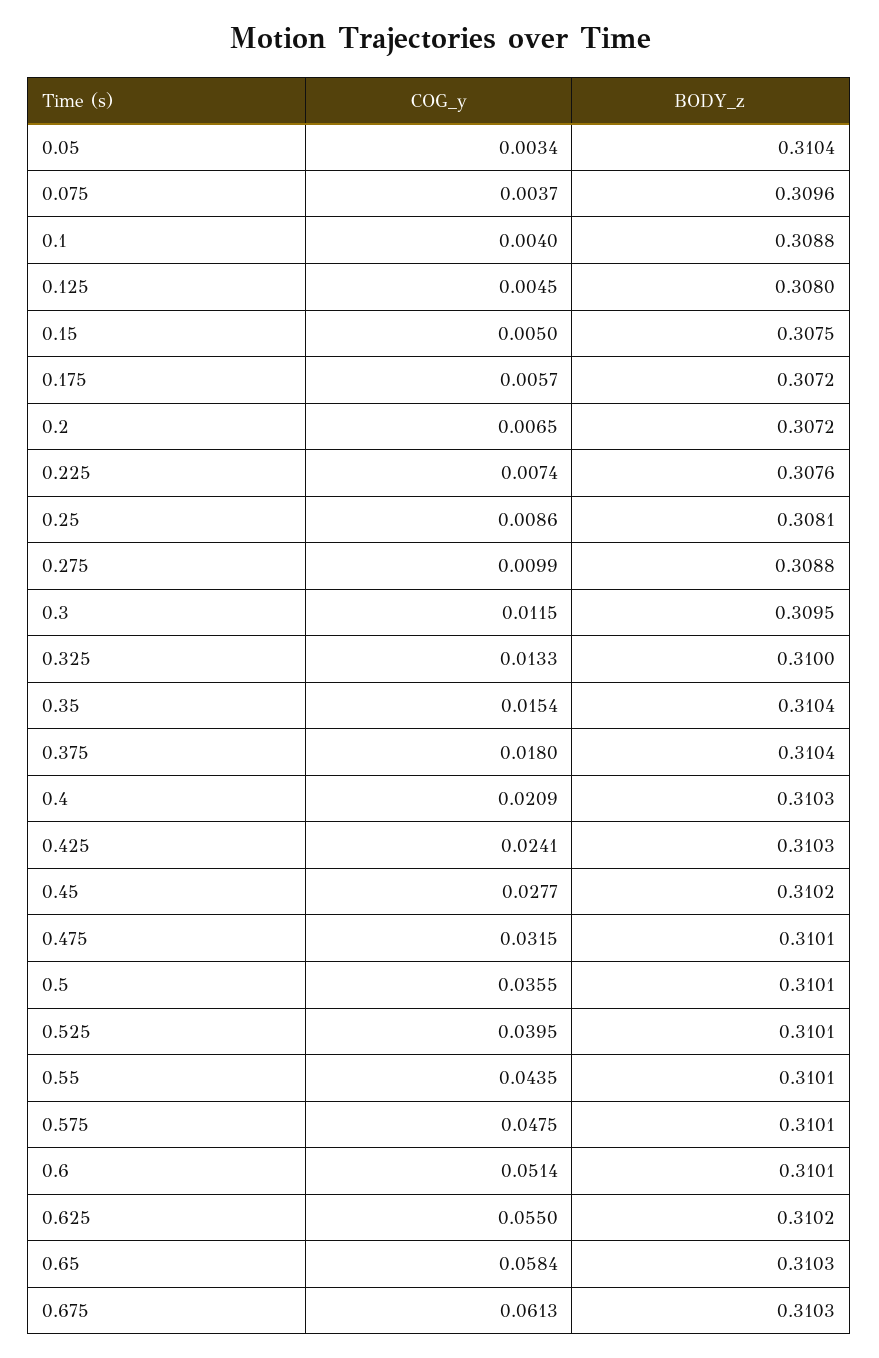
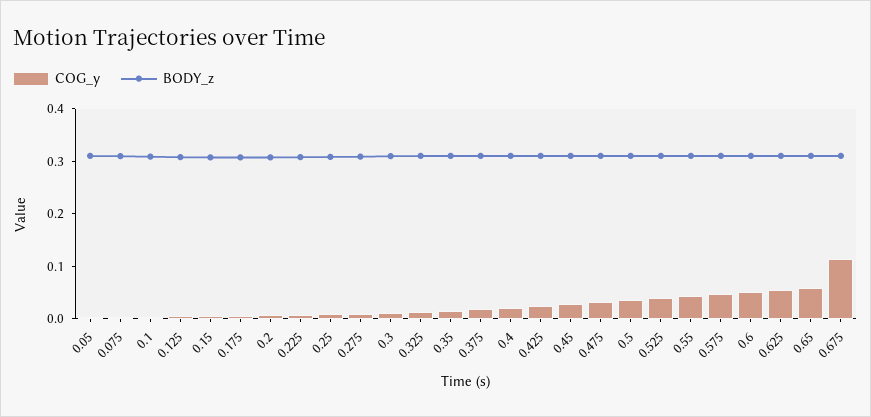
COG_y, 0.675: 0.0613 -> 0.12

